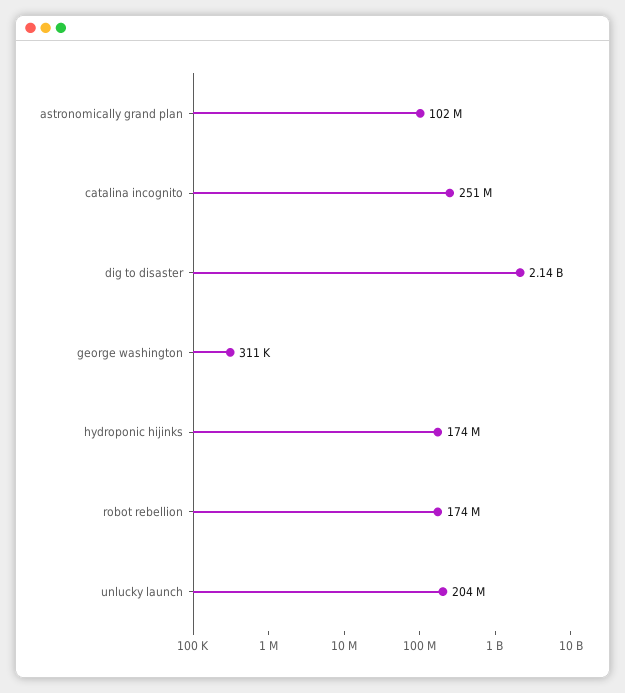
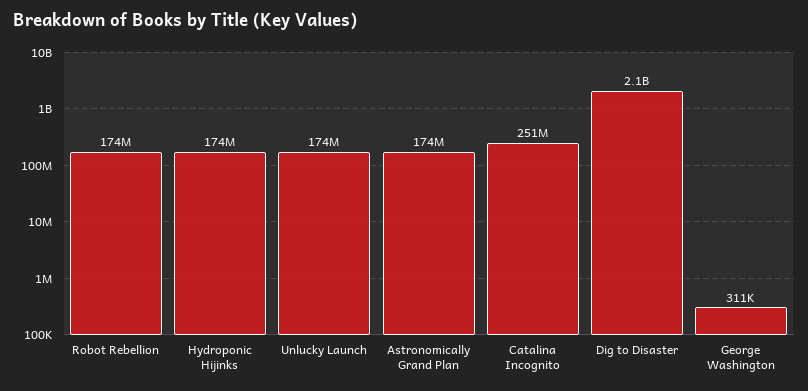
astronomically grand plan: 102000000 -> 174000000
unlucky launch: 204000000 -> 174000000

